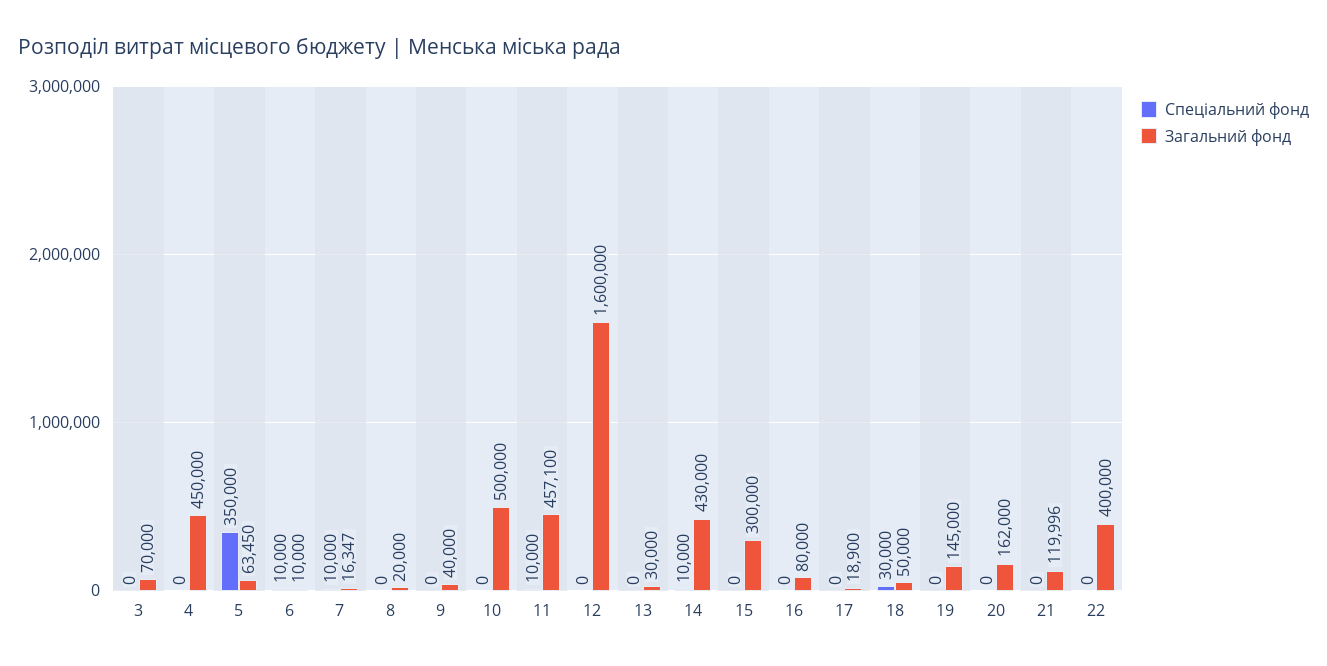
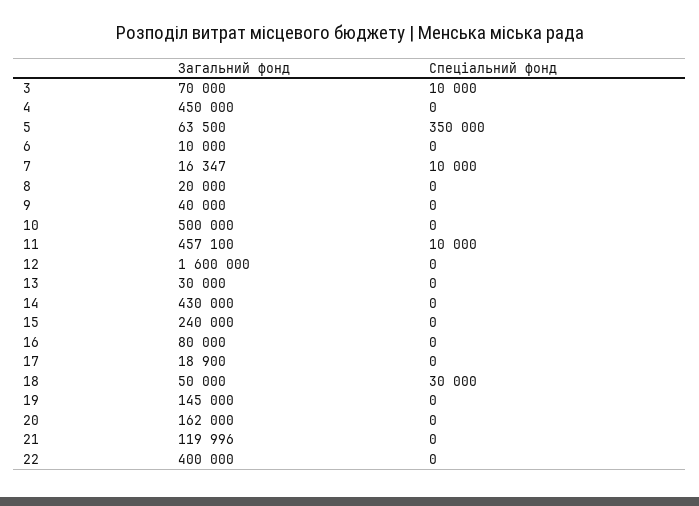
Спеціальний фонд, 3: 0 -> 10000
Загальний фонд, 5: 63450 -> 63500
Спеціальний фонд, 6: 10000 -> 0
Спеціальний фонд, 14: 10000 -> 0
Загальний фонд, 15: 300000 -> 240000

